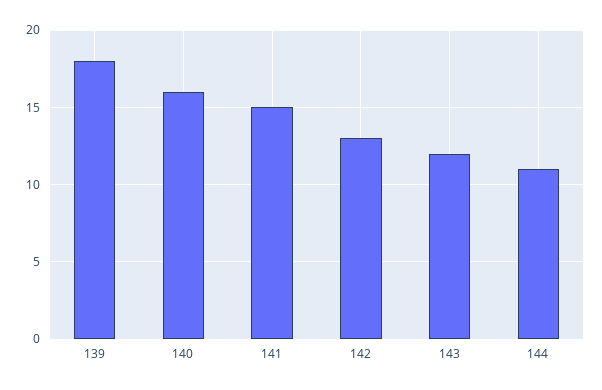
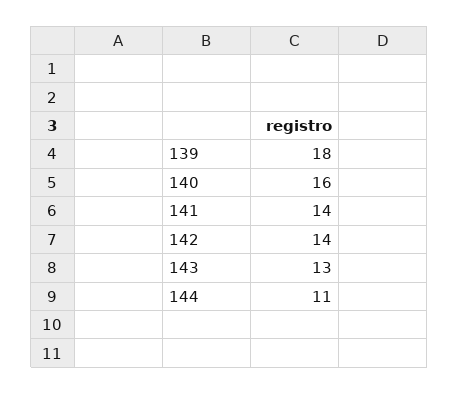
141: 15 -> 14
142: 13 -> 14
143: 12 -> 13

